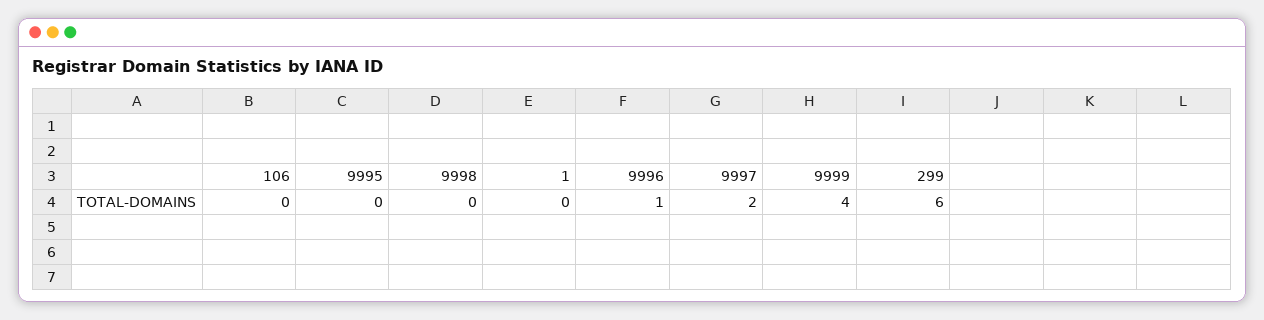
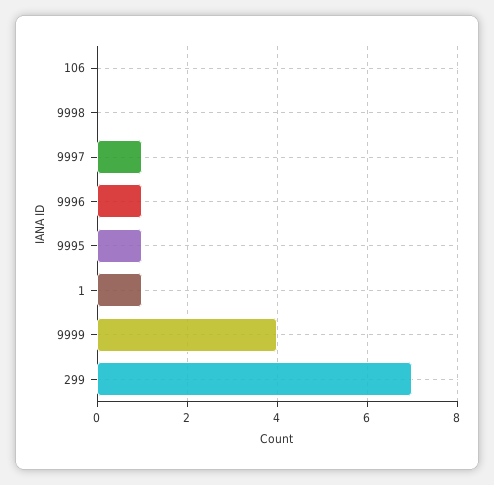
9995: 0 -> 1
1: 0 -> 1
9997: 2 -> 1
299: 6 -> 7

